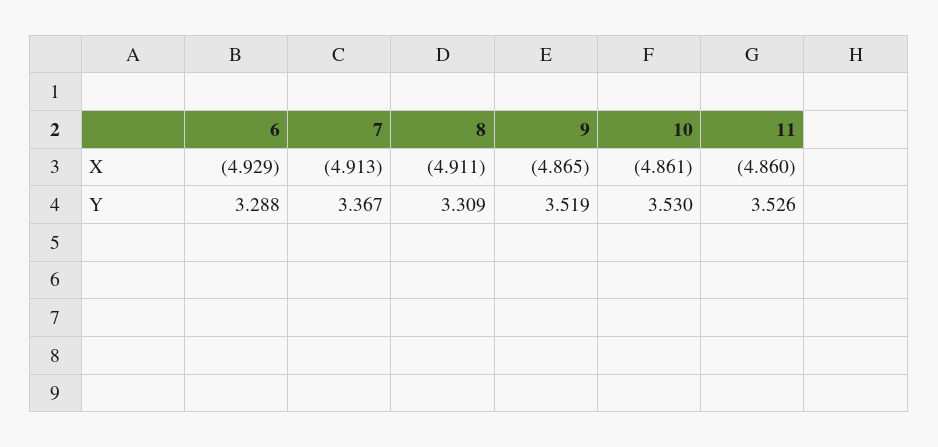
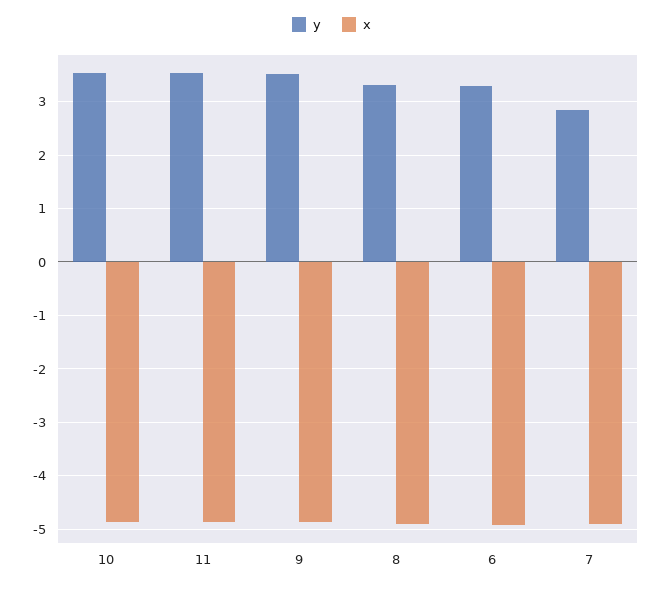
Y, 7: 3.367 -> 2.8

